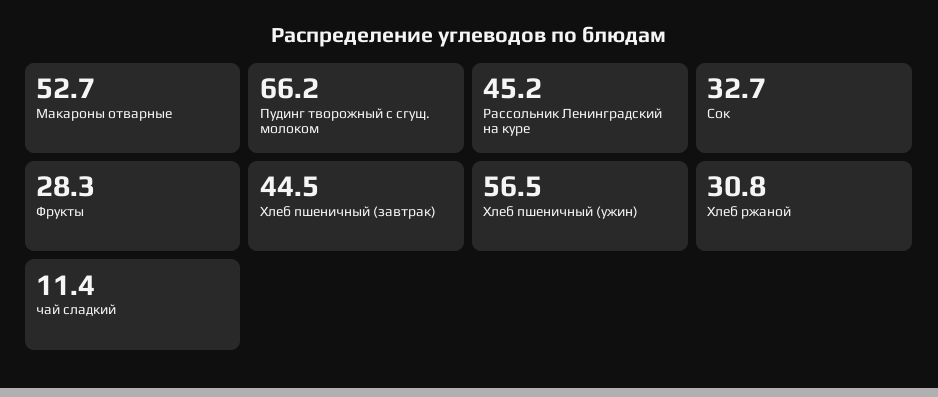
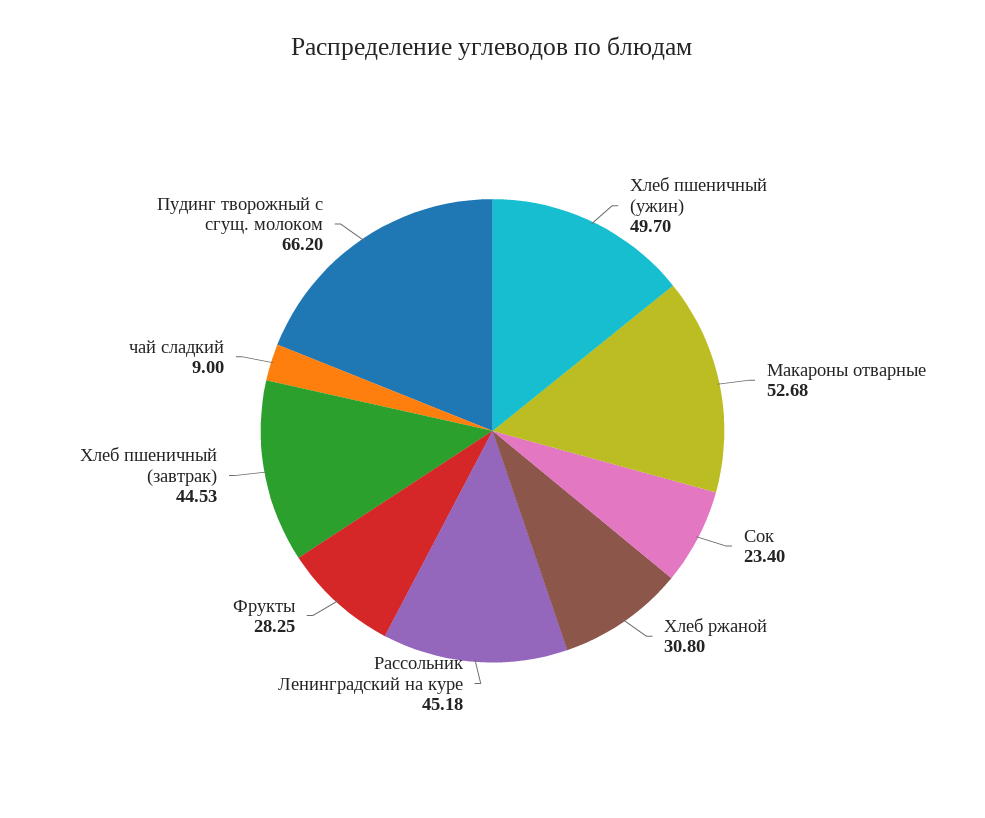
Сок: 32.7 -> 23.4
Хлеб пшеничный (ужин): 56.5 -> 49.7
чай сладкий: 11.4 -> 9

